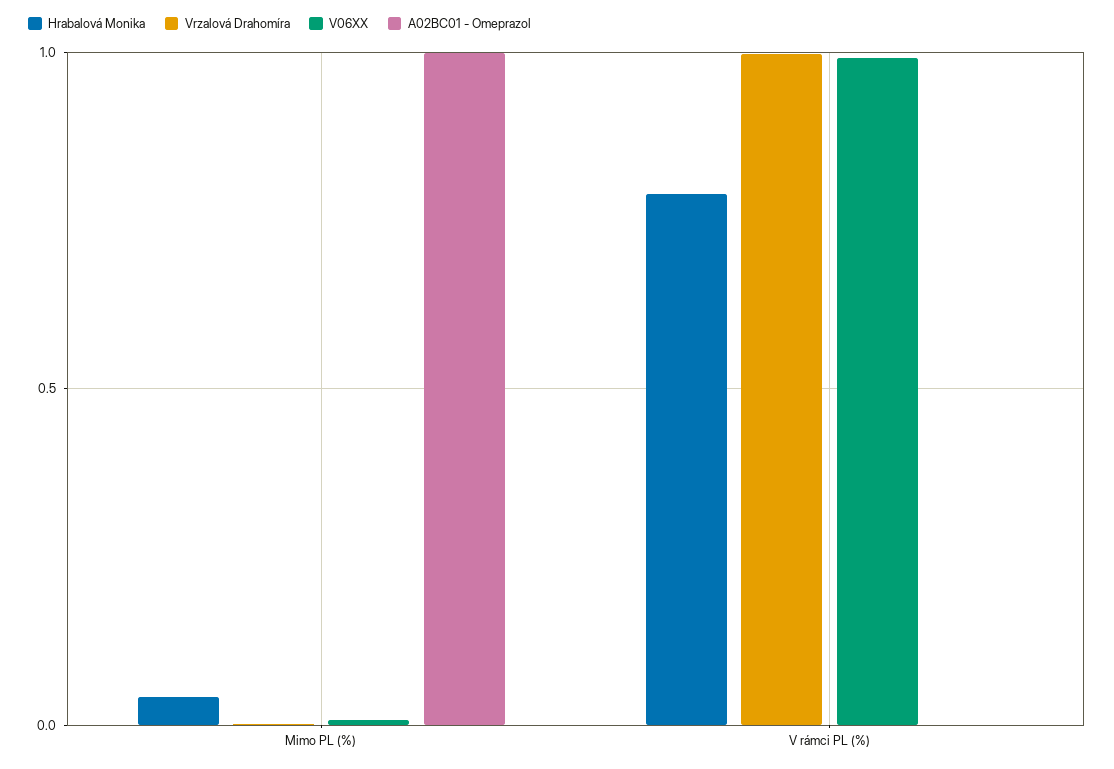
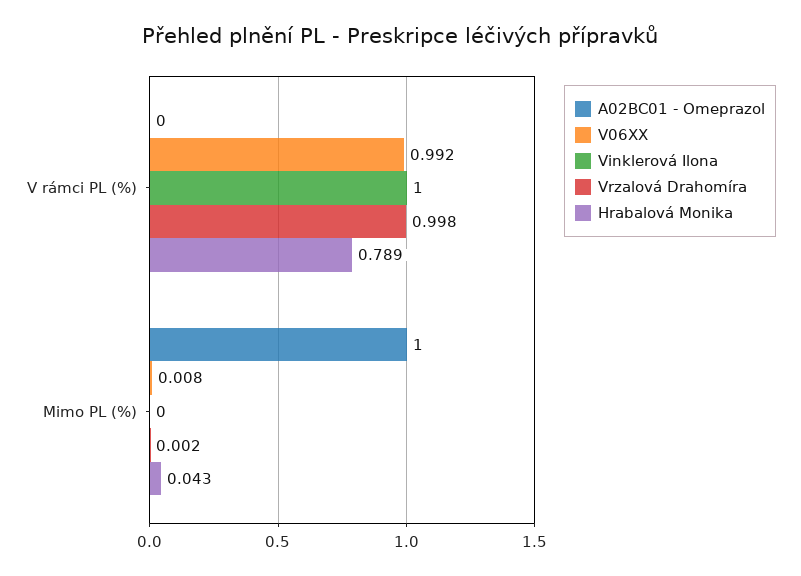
Vinklerová Ilona, V rámci PL (%): none -> 1
Vinklerová Ilona, Mimo PL (%): none -> 0

